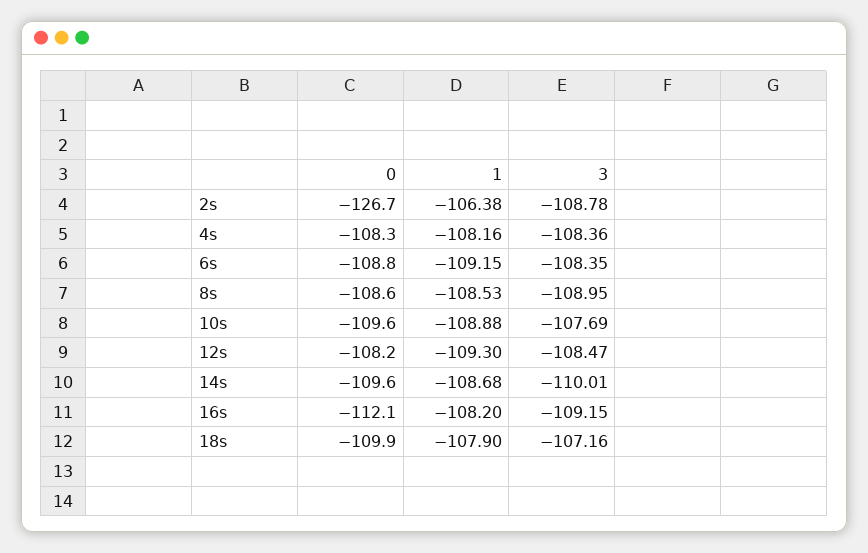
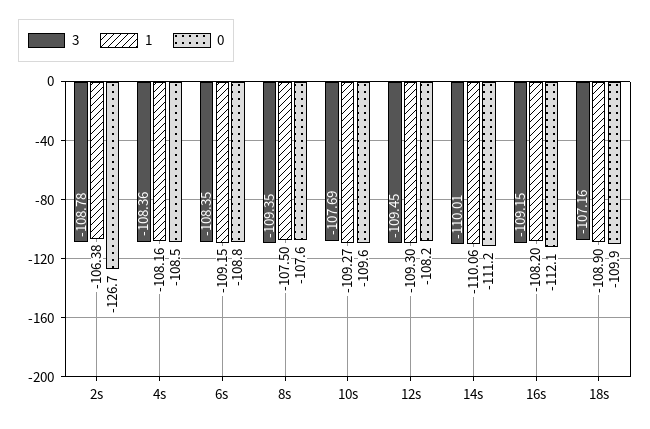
0, 4s: -108.3 -> -108.5
0, 8s: -108.6 -> -107.6
1, 8s: -108.53 -> -107.5
3, 8s: -108.95 -> -109.35
1, 10s: -108.88 -> -109.27
3, 12s: -108.47 -> -109.45
0, 14s: -109.6 -> -111.2
1, 14s: -108.68 -> -110.06
1, 18s: -107.9 -> -108.9

